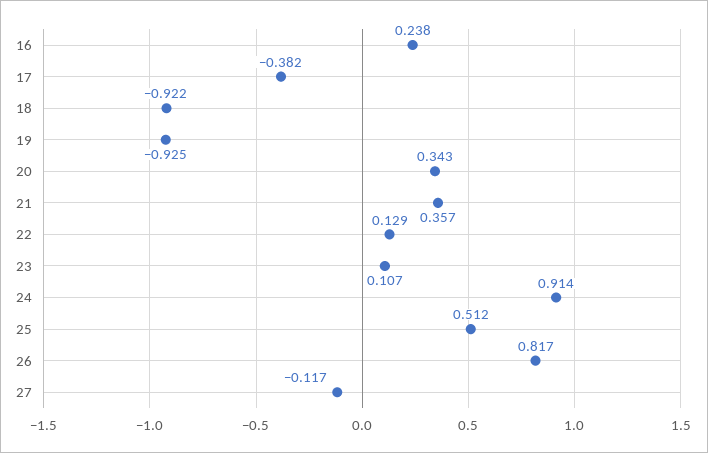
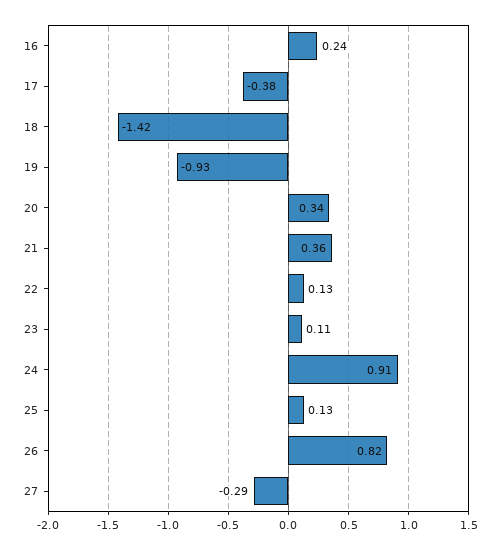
18: -0.922 -> -1.42
25: 0.512 -> 0.13
27: -0.117 -> -0.29

